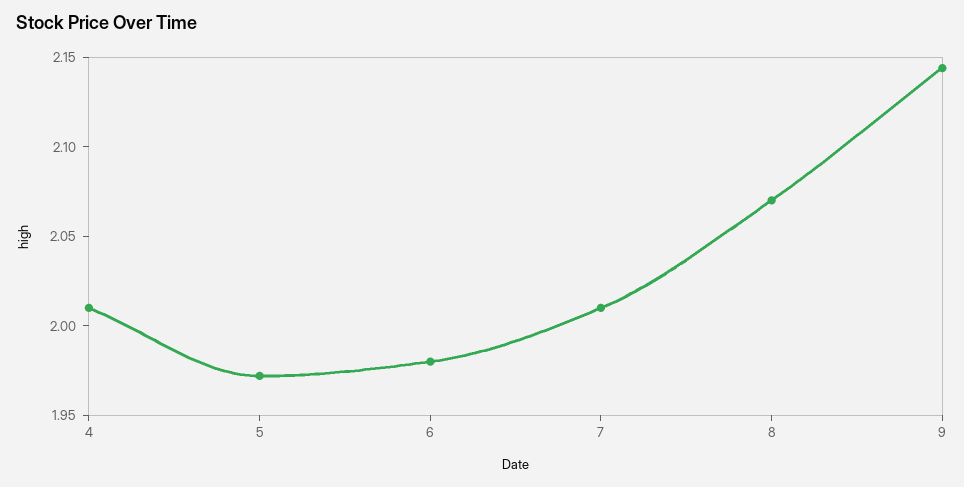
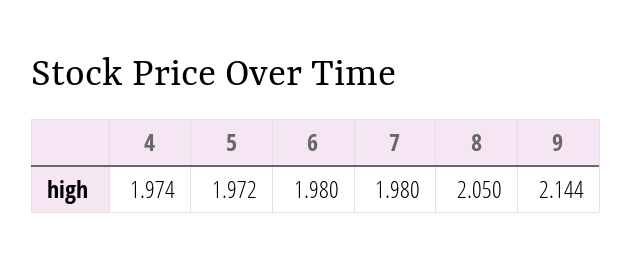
4: 2.01 -> 1.974
7: 2.01 -> 1.98
8: 2.07 -> 2.05

